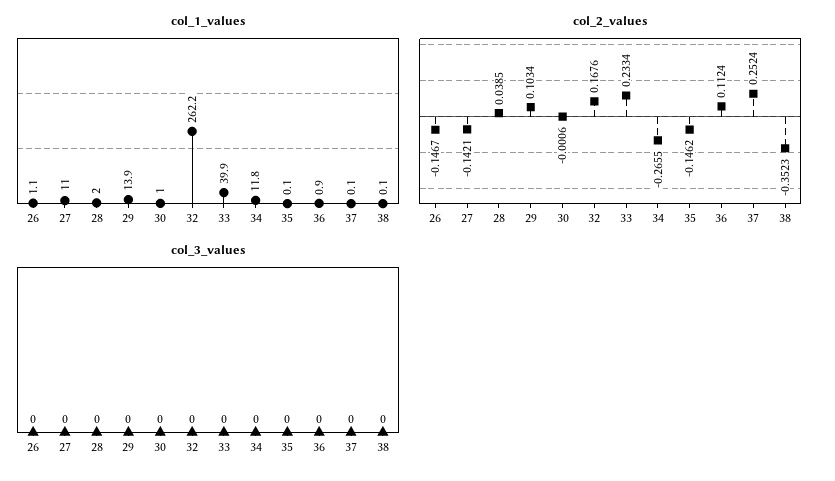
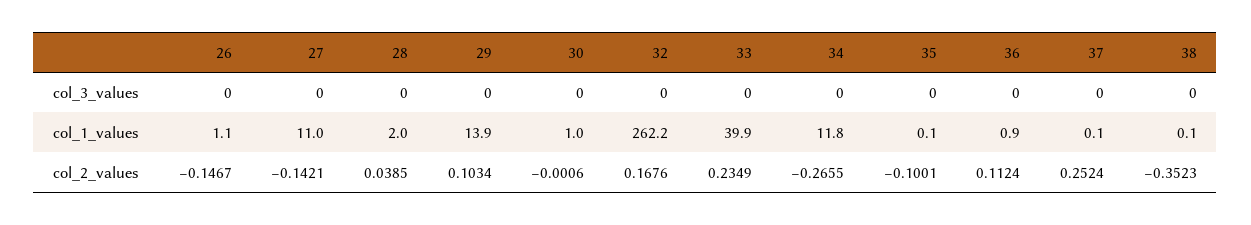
col_2_values, 33: 0.2334 -> 0.2349
col_2_values, 35: -0.1462 -> -0.1001

